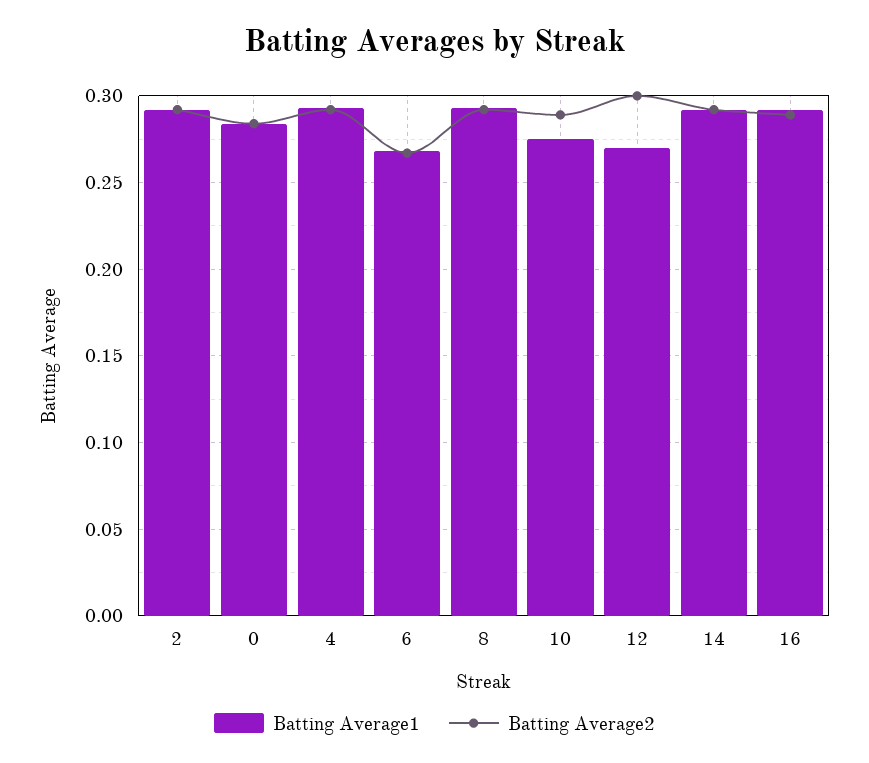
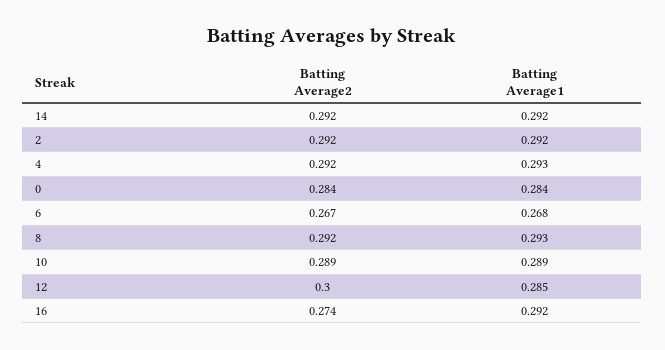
Batting Average1, 10: 0.275 -> 0.289
Batting Average1, 12: 0.27 -> 0.285
Batting Average2, 16: 0.29 -> 0.274

